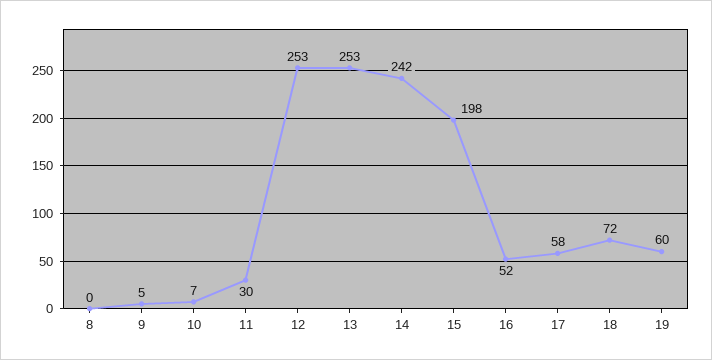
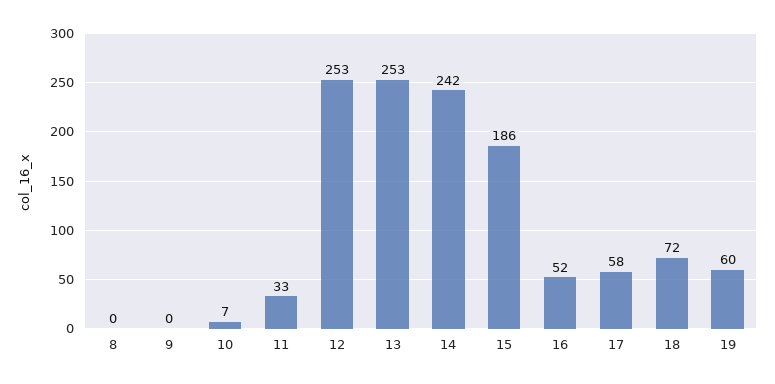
9: 5 -> 0
11: 30 -> 33
15: 198 -> 186

